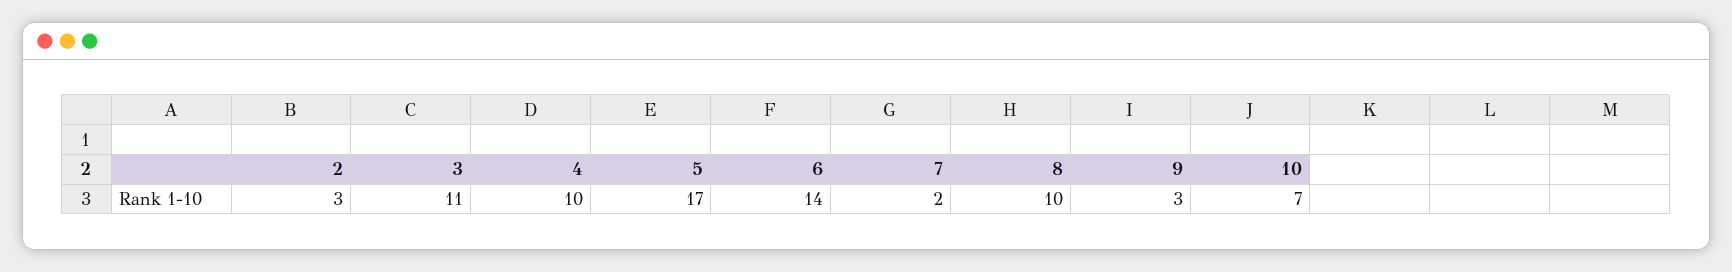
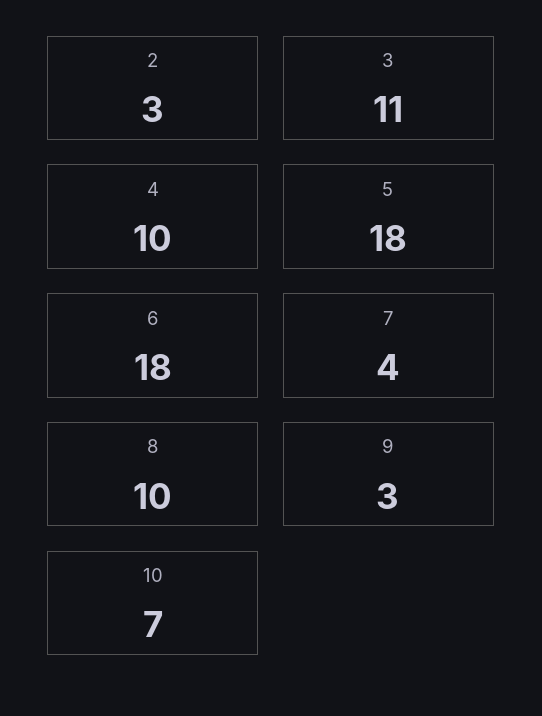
5: 17 -> 18
6: 14 -> 18
7: 2 -> 4

